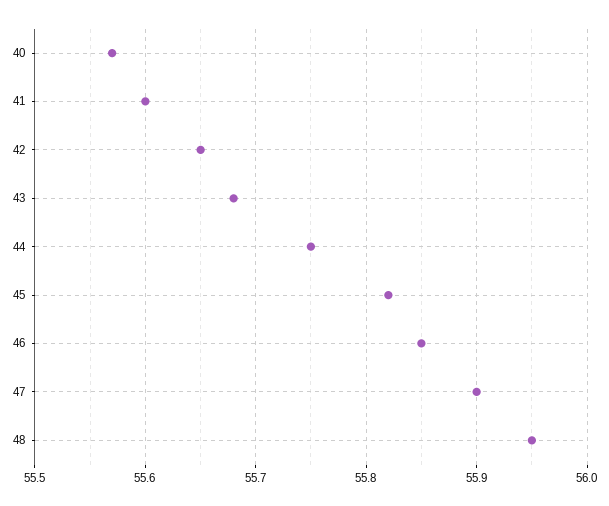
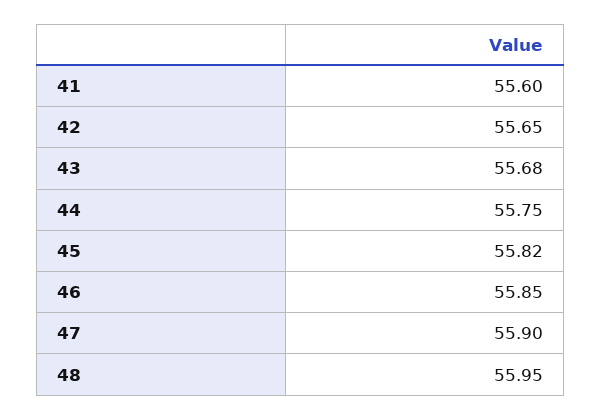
40: 55.57 -> none

